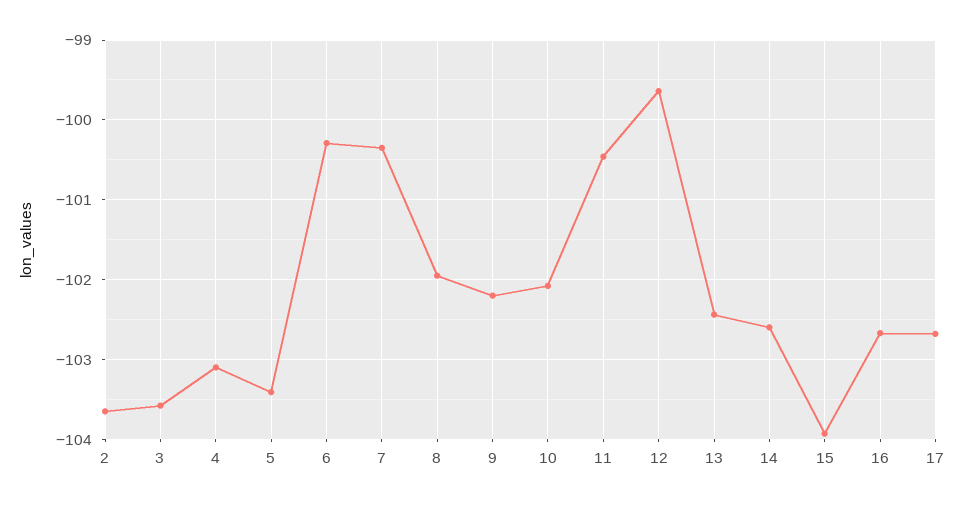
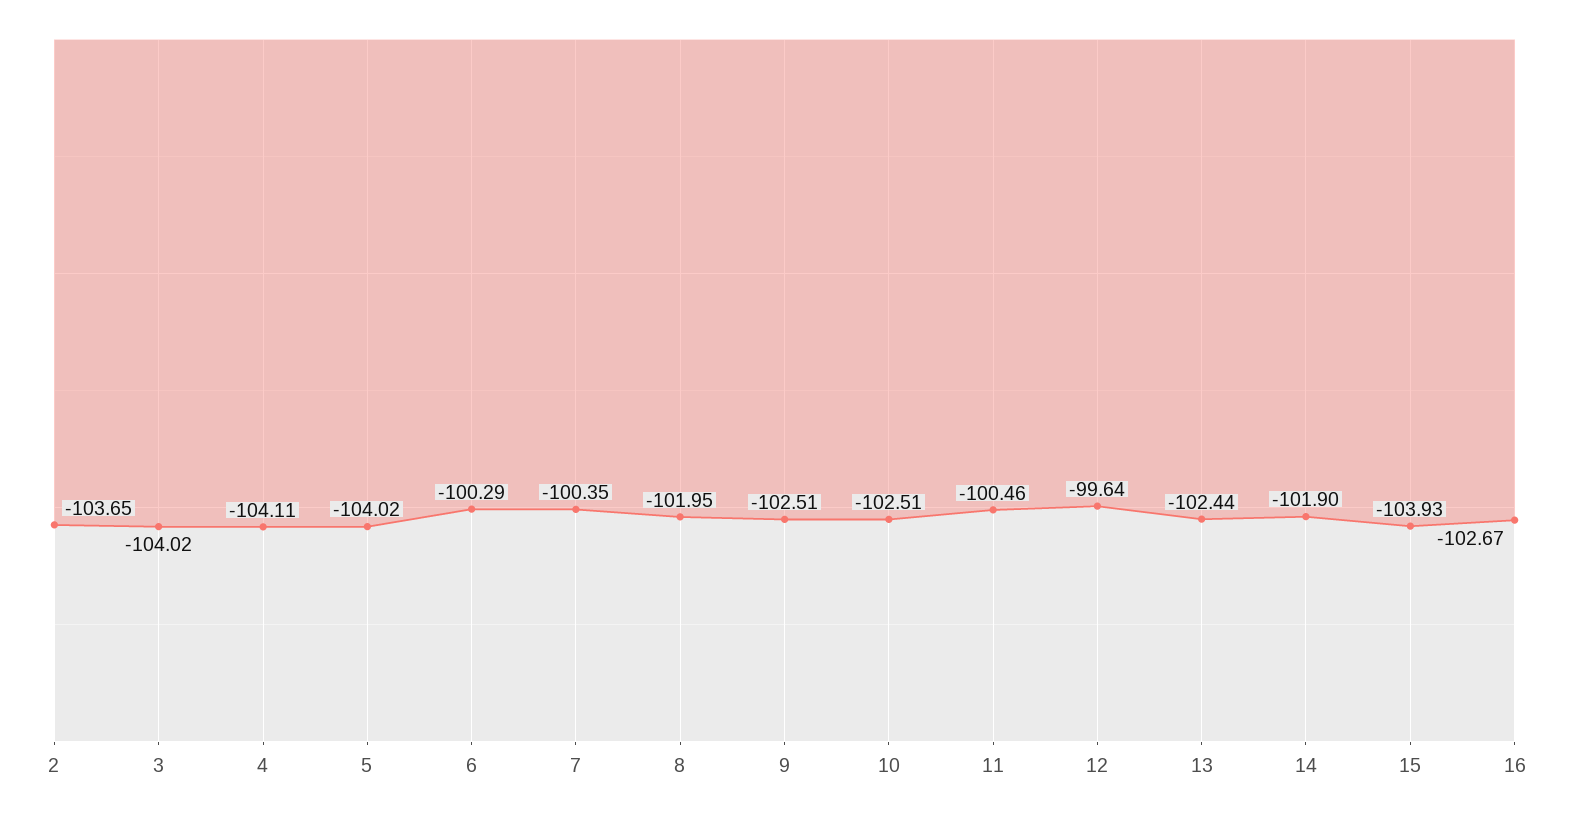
3: -103.6 -> -104.02
4: -103.1 -> -104.11
5: -103.4 -> -104.02
9: -102.2 -> -102.51
10: -102.1 -> -102.51
14: -102.6 -> -101.9
17: -102.7 -> none

